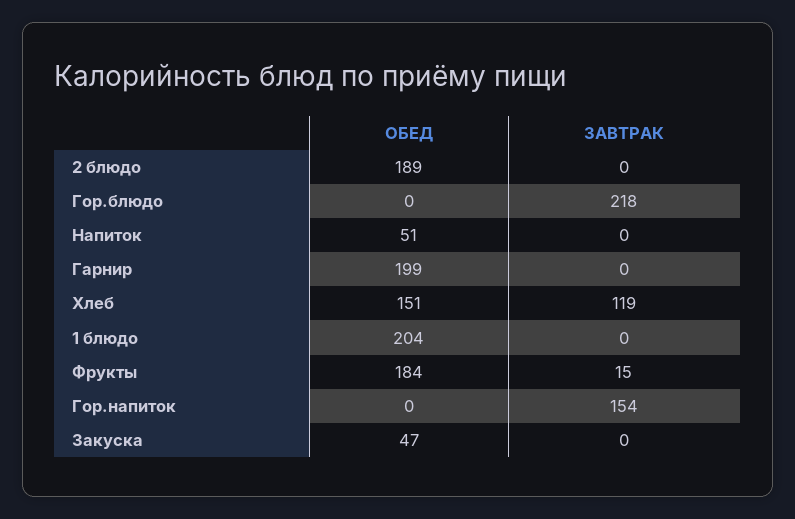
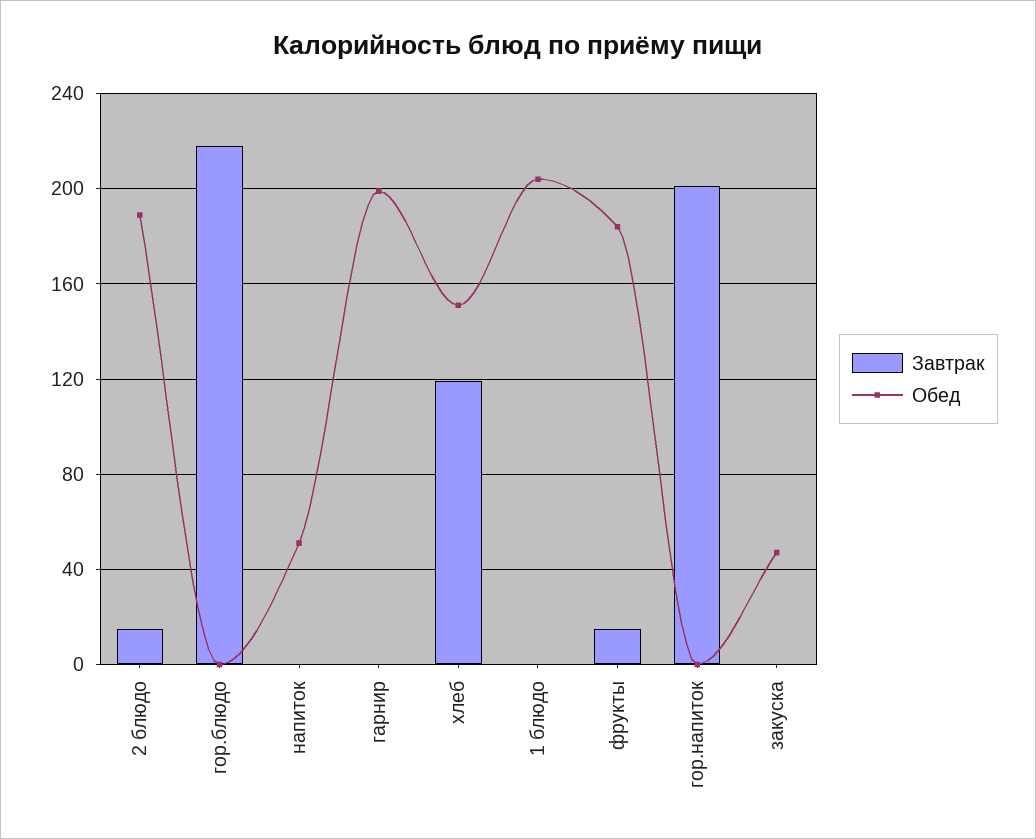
ЗАВТРАК, 2 блюдо: 0 -> 15
ЗАВТРАК, Гор.напиток: 154 -> 200

